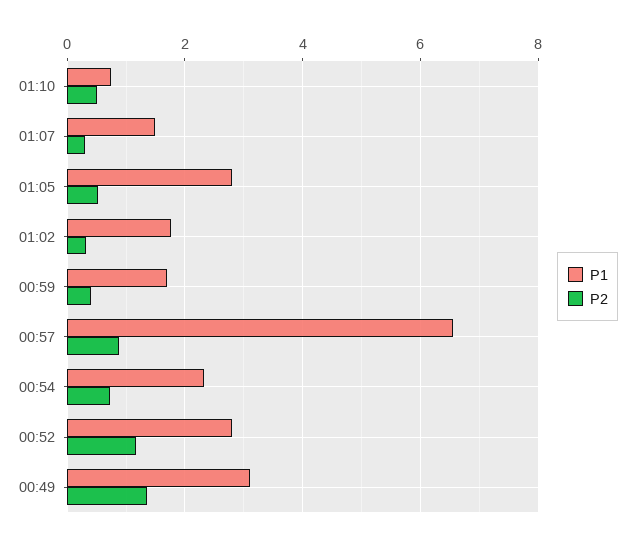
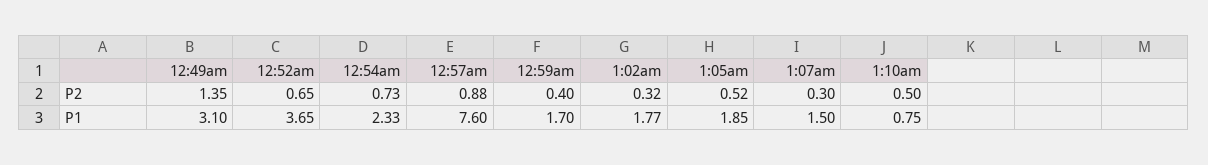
P1, 01:05: 2.8 -> 1.85
P1, 00:57: 6.6 -> 7.6
P1, 00:52: 2.8 -> 3.65
P2, 00:52: 1.2 -> 0.65

